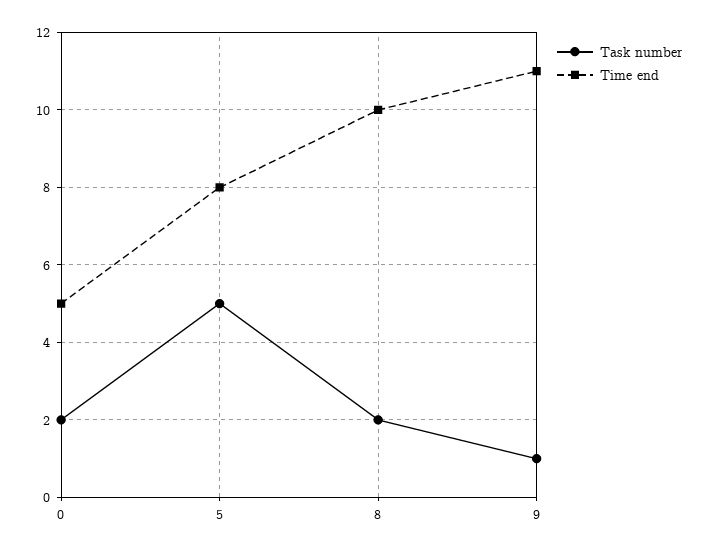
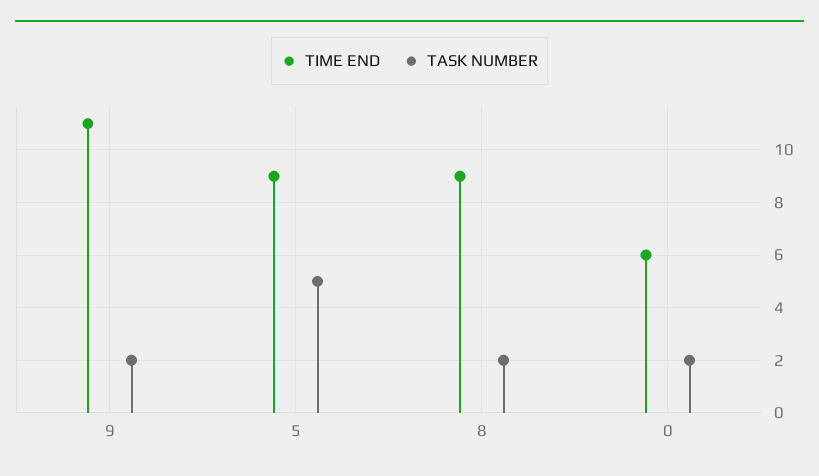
Time end, 0: 5 -> 6
Time end, 5: 8 -> 9
Time end, 8: 10 -> 9
Task number, 9: 1 -> 2

